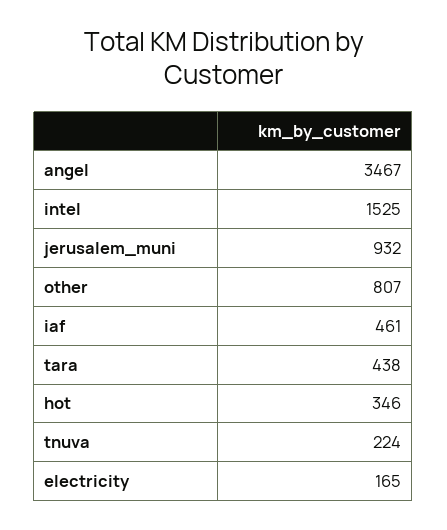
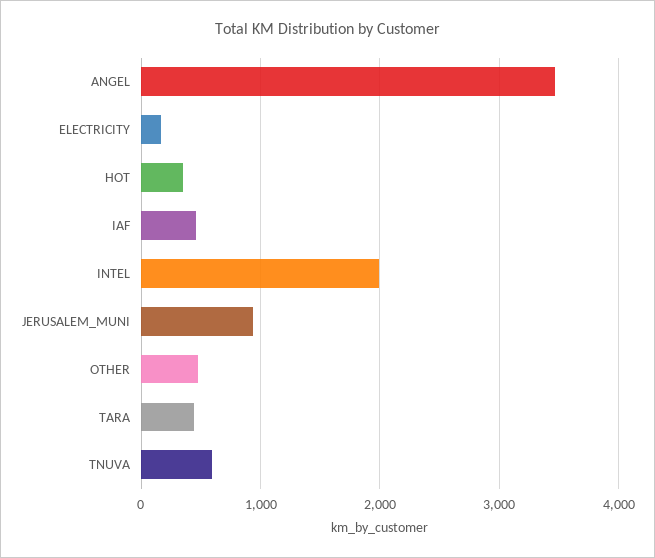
intel: 1525 -> 2000
other: 807 -> 500
tnuva: 224 -> 600

